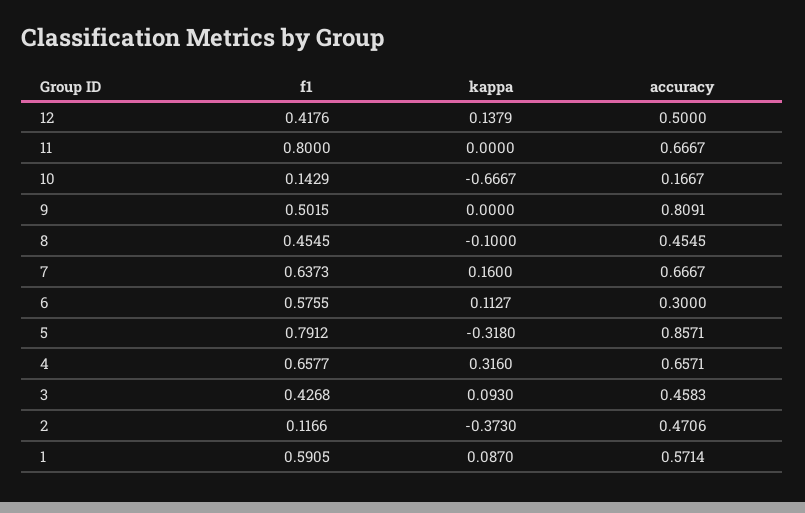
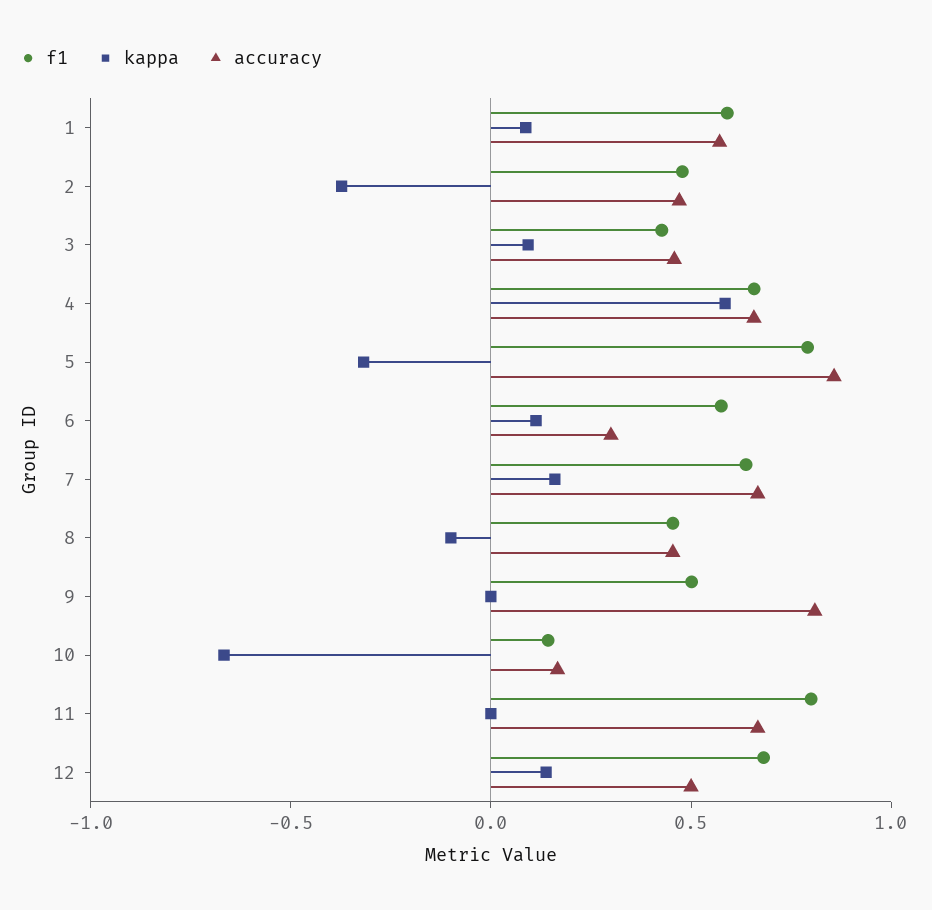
f1, 12: 0.4176 -> 0.7
kappa, 4: 0.316 -> 0.6
f1, 2: 0.1166 -> 0.5

